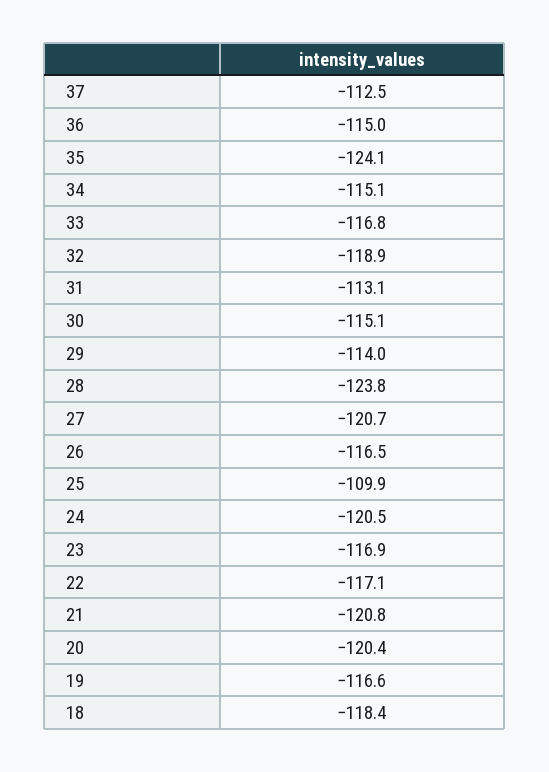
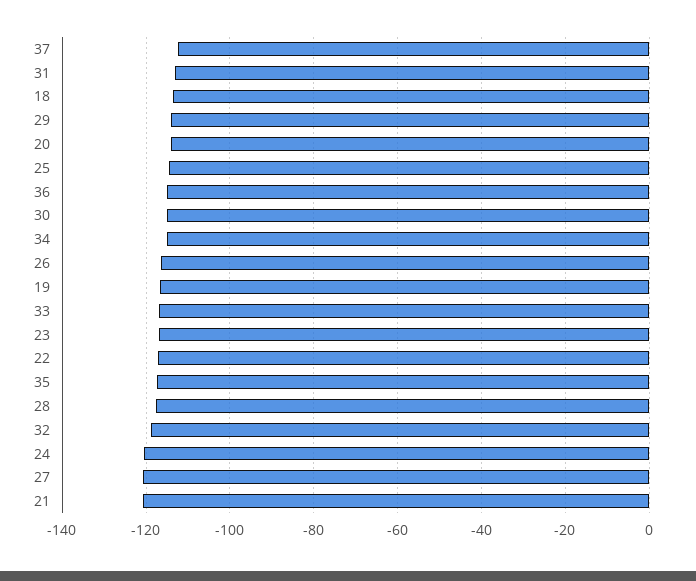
35: -124.1 -> -118
28: -123.8 -> -118
25: -109.9 -> -114
20: -120.4 -> -114
18: -118.4 -> -114

